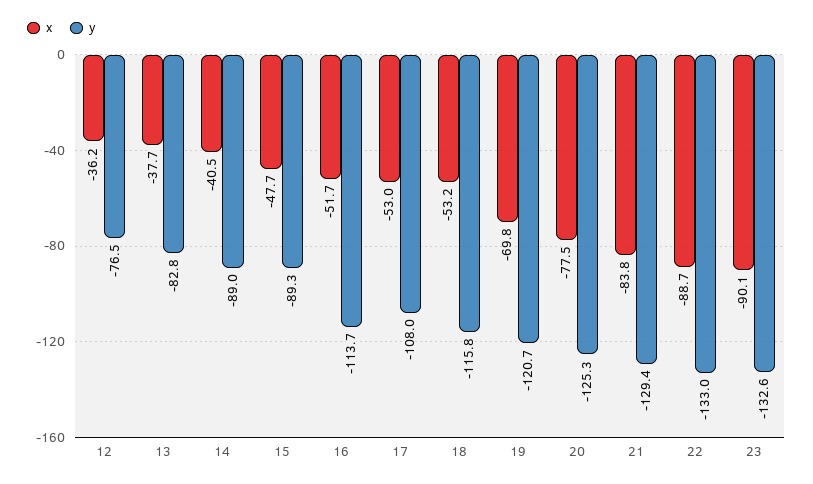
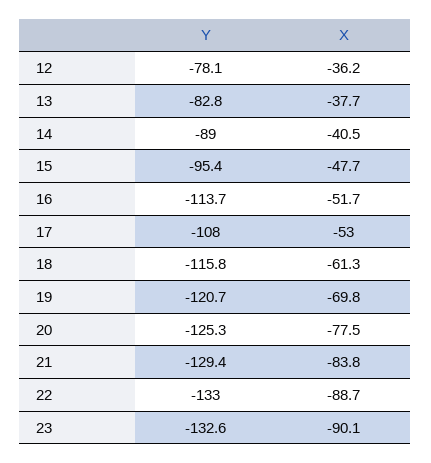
y, 12: -76.5 -> -78.1
y, 15: -89.3 -> -95.4
x, 18: -53.2 -> -61.3

